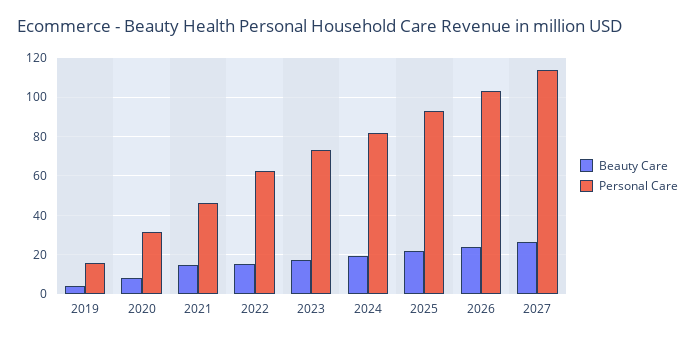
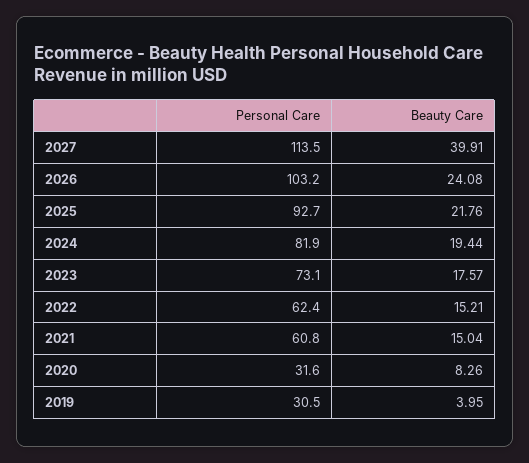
Personal Care, 2019: 15 -> 30.5
Personal Care, 2021: 45 -> 60.8
Beauty Care, 2027: 25 -> 39.91

